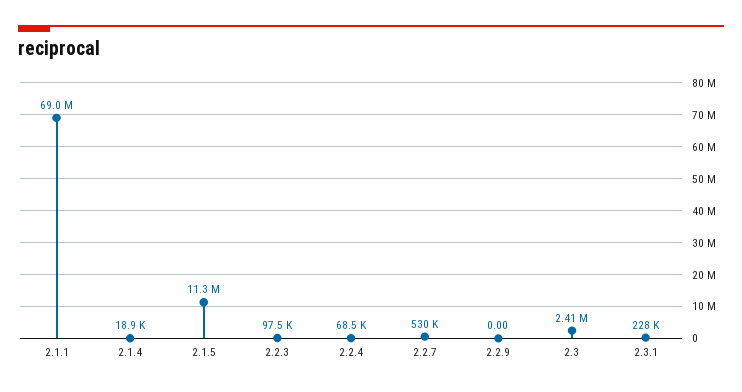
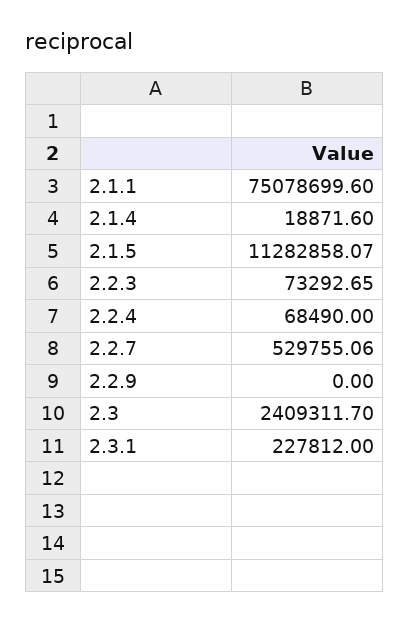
2.1.1: 69000000 -> 75078699.6
2.2.3: 97500 -> 73292.65

